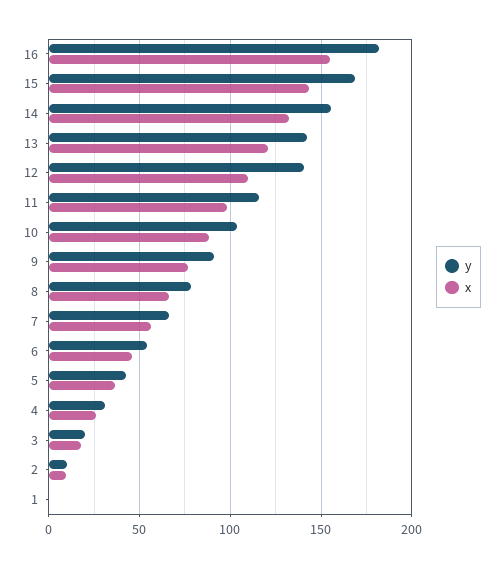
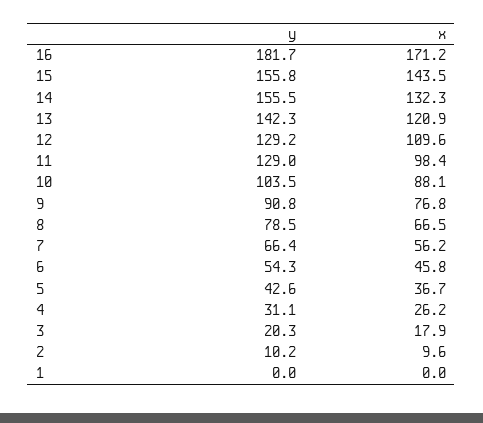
x, 16: 155 -> 171.2
y, 15: 170 -> 155.8
y, 12: 140 -> 129.2
y, 11: 115 -> 129

